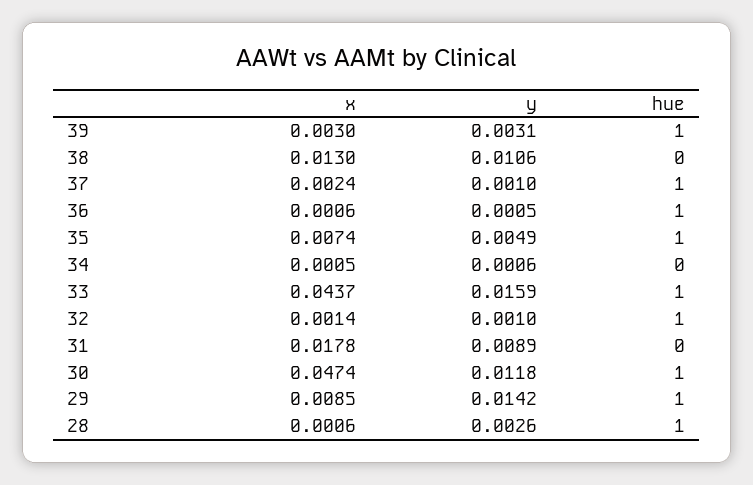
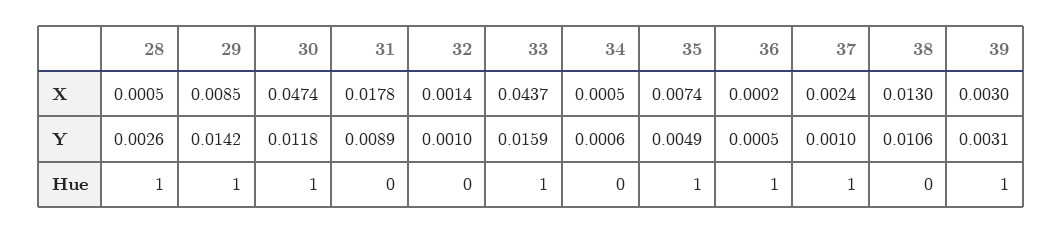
x, 36: 0.0006 -> 0.0002
hue, 32: 1 -> 0
x, 28: 0.0006 -> 0.0005

